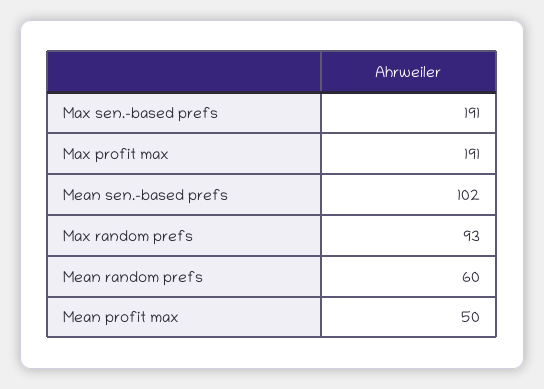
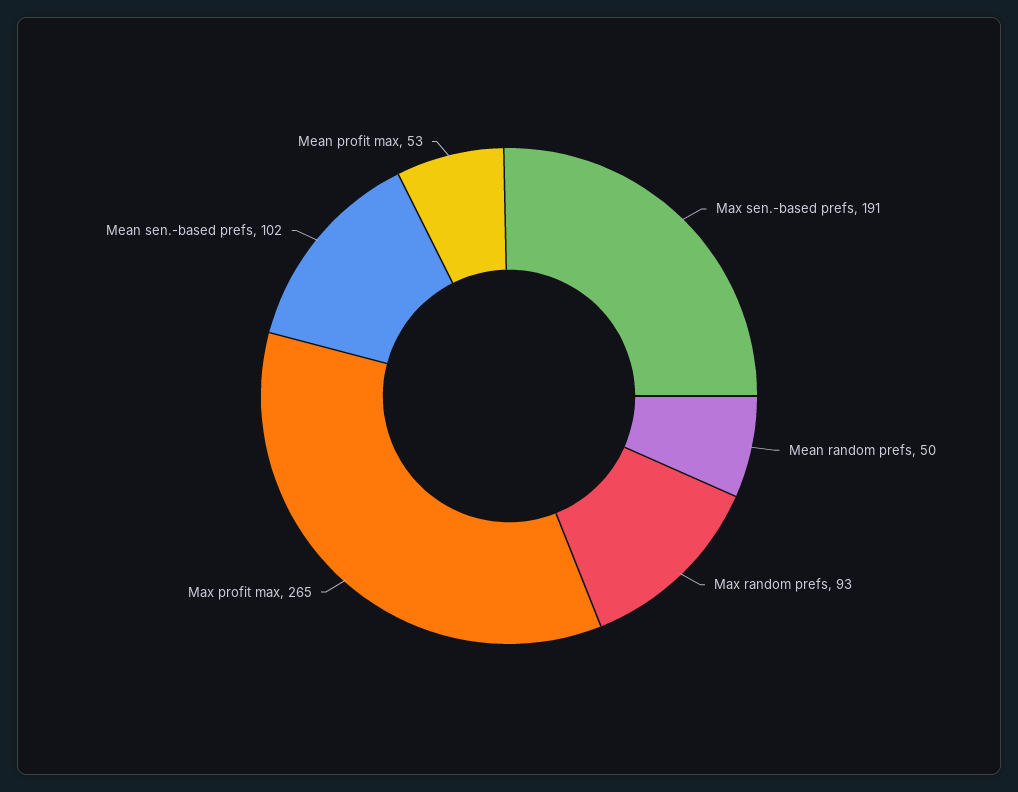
Max profit max: 191 -> 265
Mean random prefs: 60 -> 50
Mean profit max: 50 -> 53

